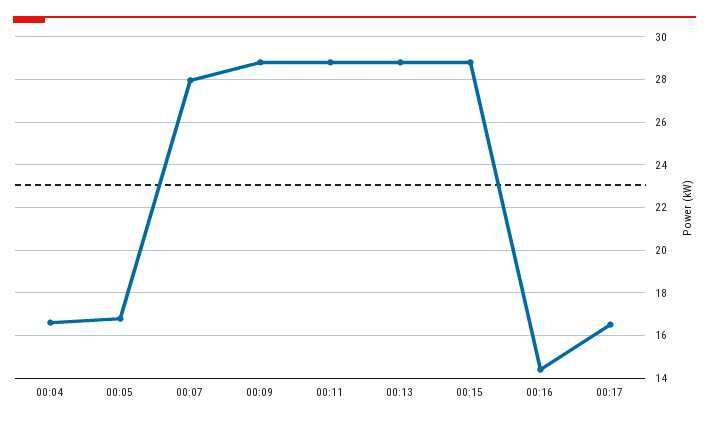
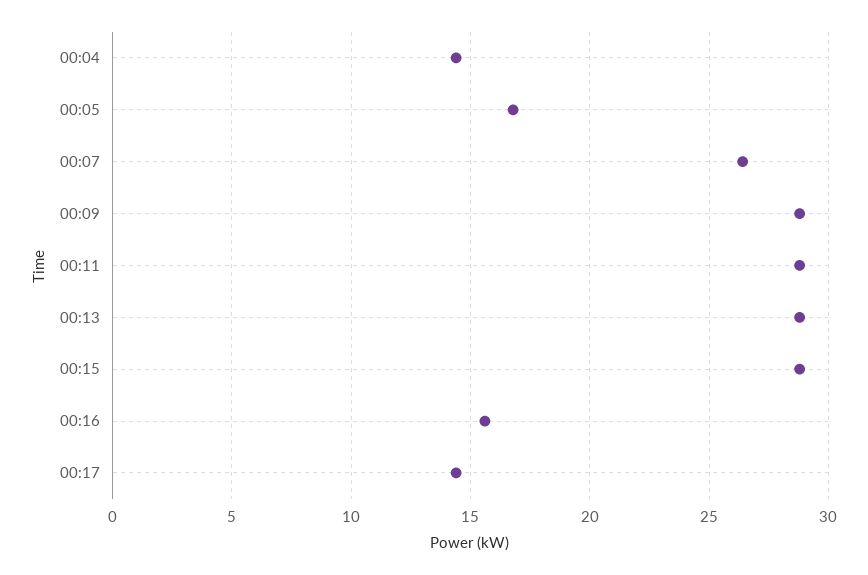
00:04: 16.5 -> 14.5
00:07: 28 -> 26.5
00:16: 14.5 -> 15.5
00:17: 16.5 -> 14.5

